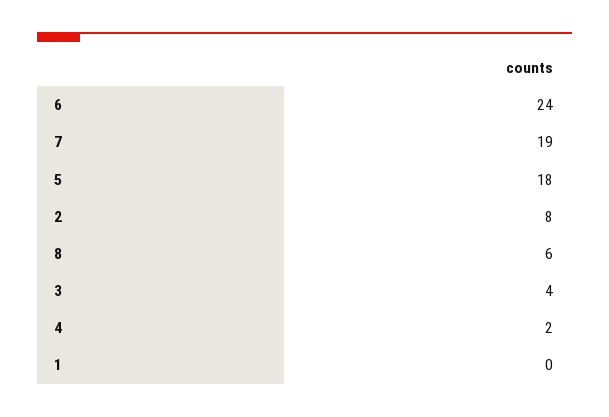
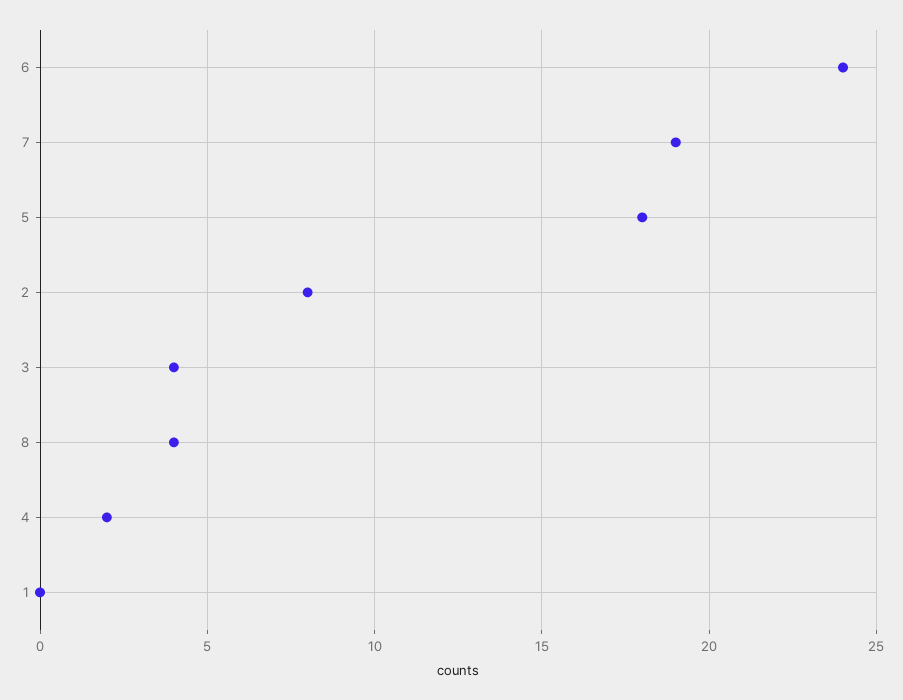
8: 6 -> 4

